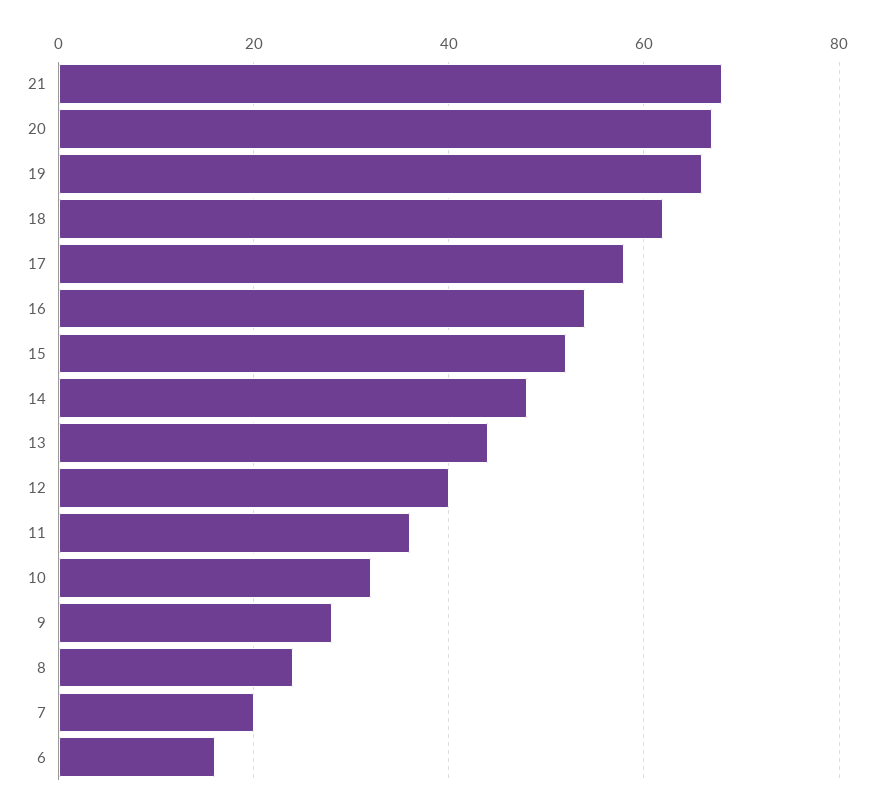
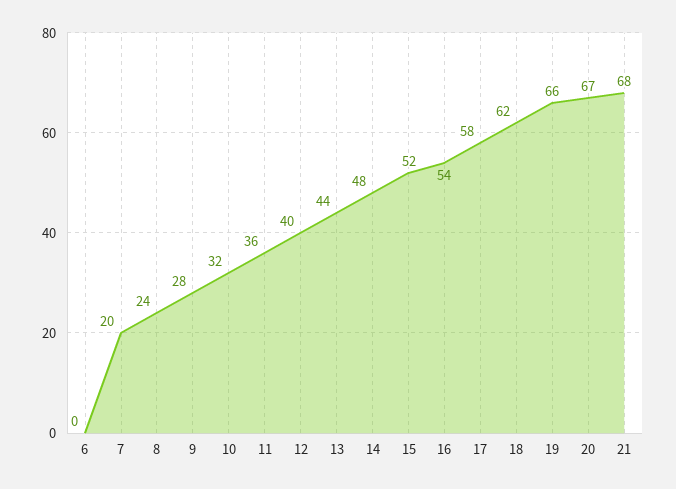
6: 15 -> 0

